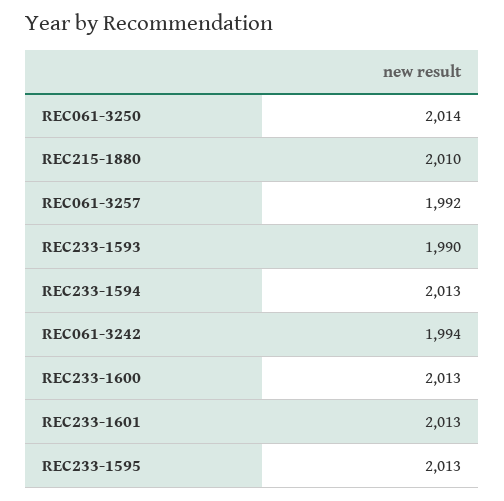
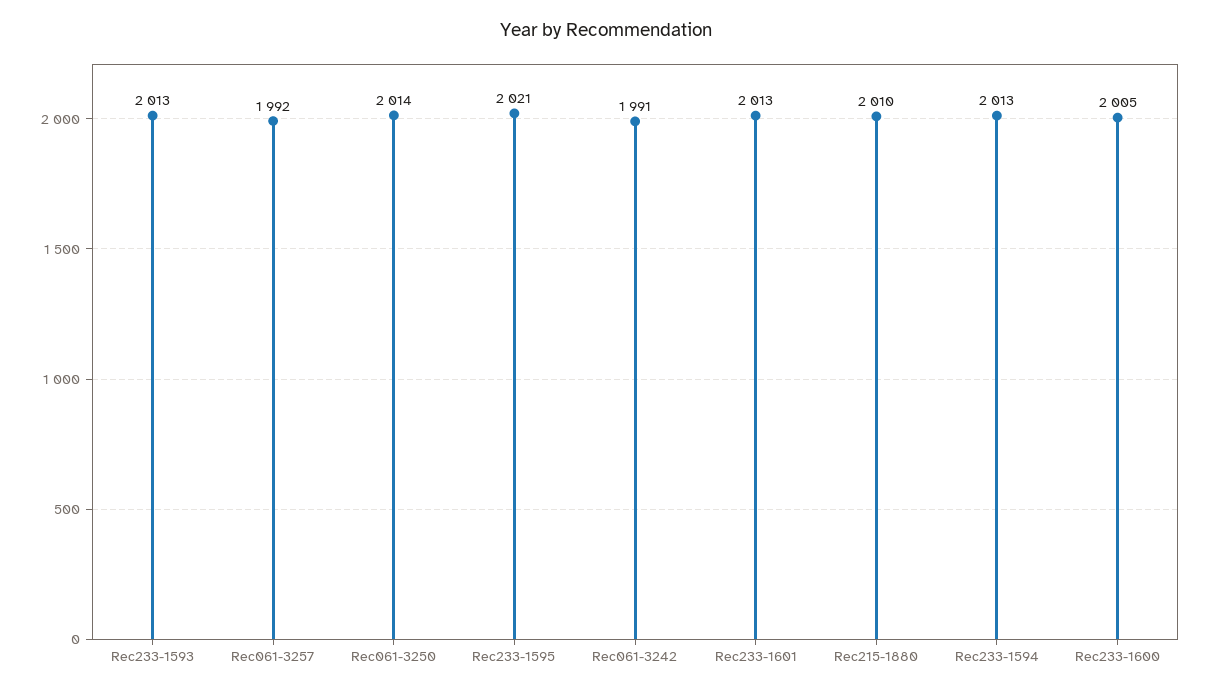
REC233-1593: 1990 -> 2013
REC061-3242: 1994 -> 1991
REC233-1600: 2013 -> 2005
REC233-1595: 2013 -> 2021

